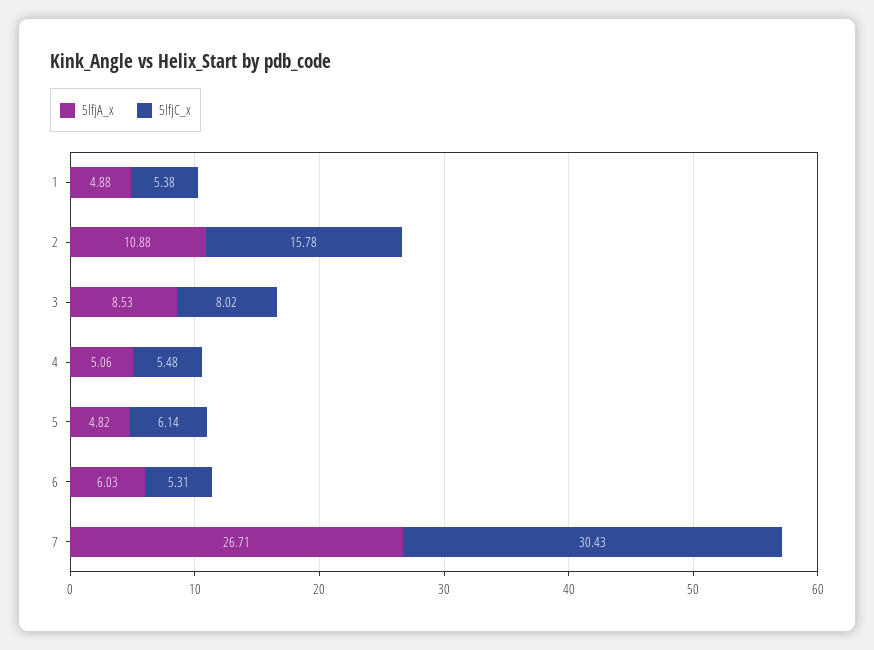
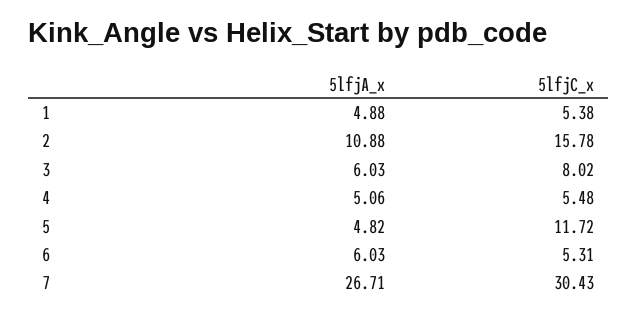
5lfjA_x, 3: 8.53 -> 6.03
5lfjC_x, 5: 6.14 -> 11.72

